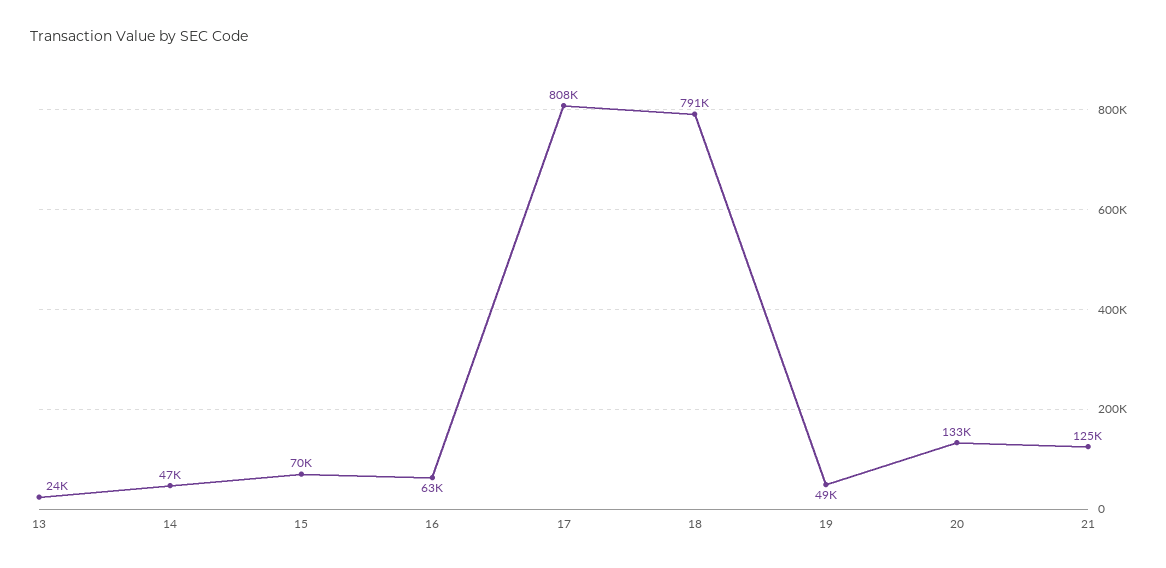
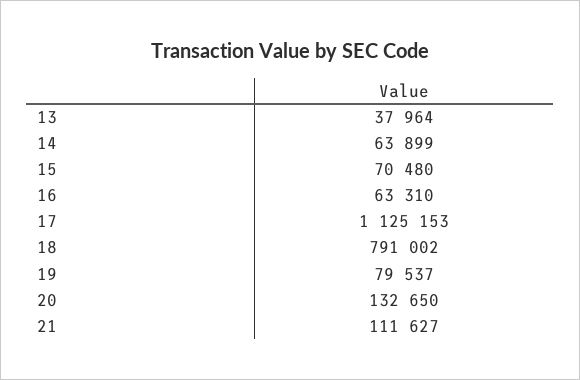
13: 24000 -> 37964
14: 47000 -> 63899
17: 808000 -> 1125153
19: 49000 -> 79537
21: 125000 -> 111627

